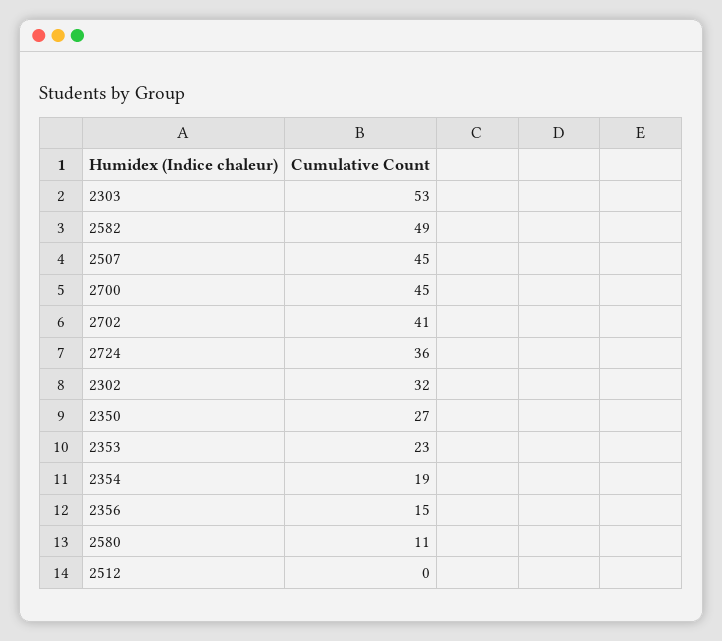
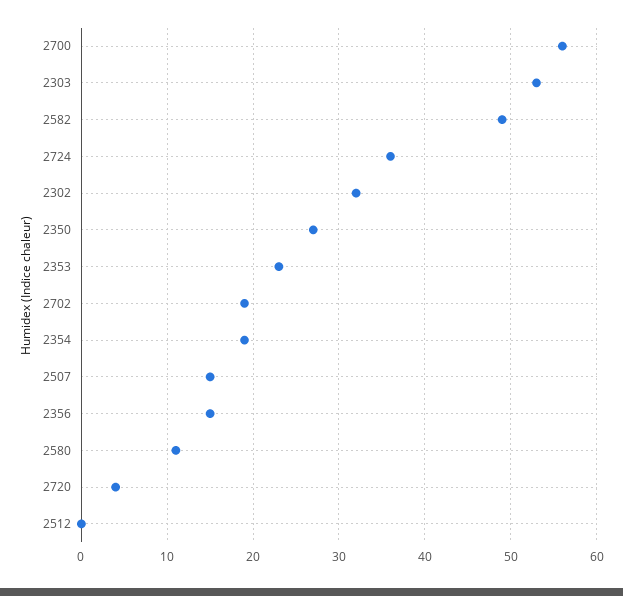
2507: 45 -> 15
2700: 45 -> 56
2702: 41 -> 19
2720: none -> 4

